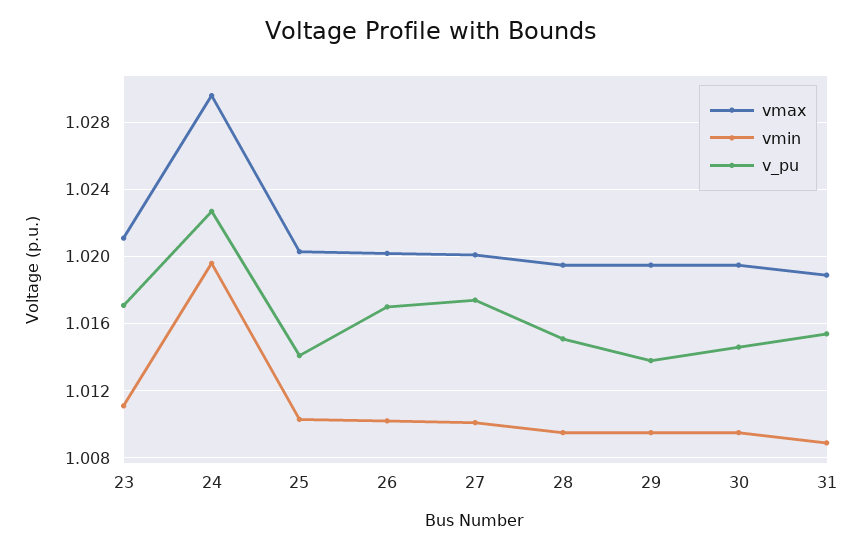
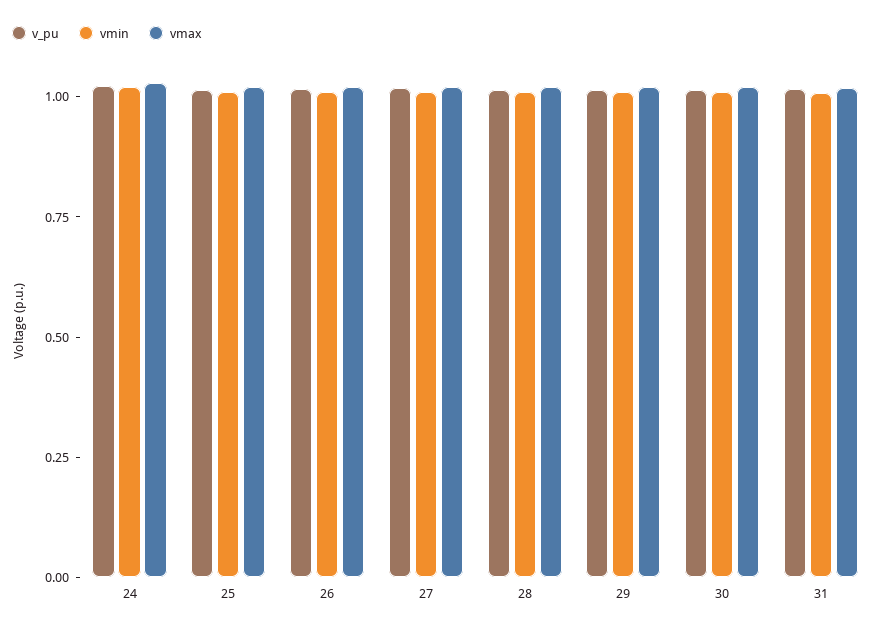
vmax, 23: 1.021 -> none
vmin, 23: 1.011 -> none
v_pu, 23: 1.017 -> none

